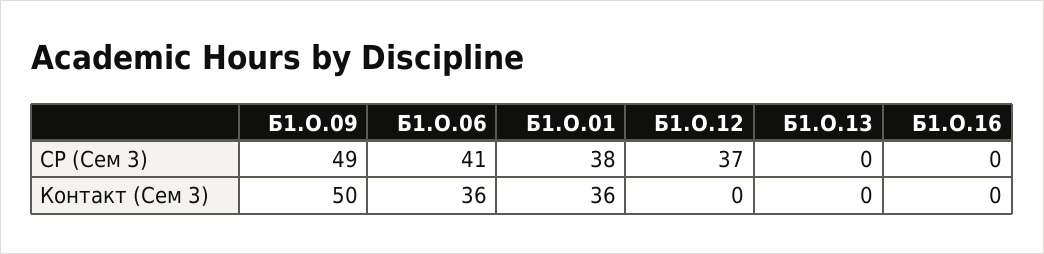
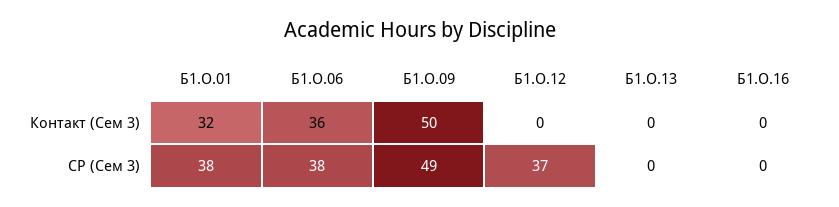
Б1.О.06, СР (Сем 3): 41 -> 38
Б1.О.01, Контакт (Сем 3): 36 -> 32

